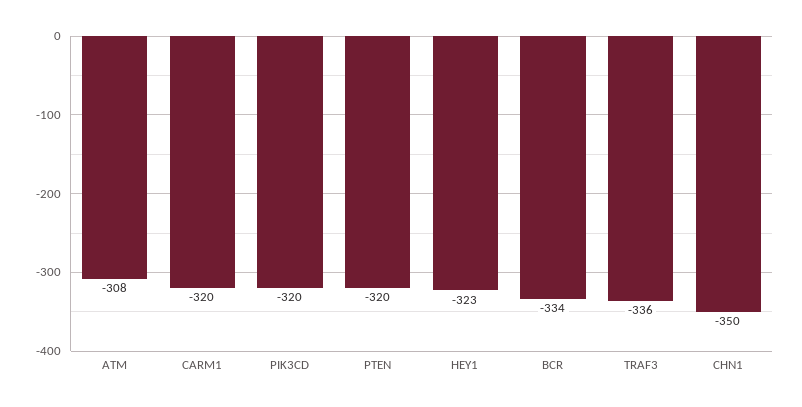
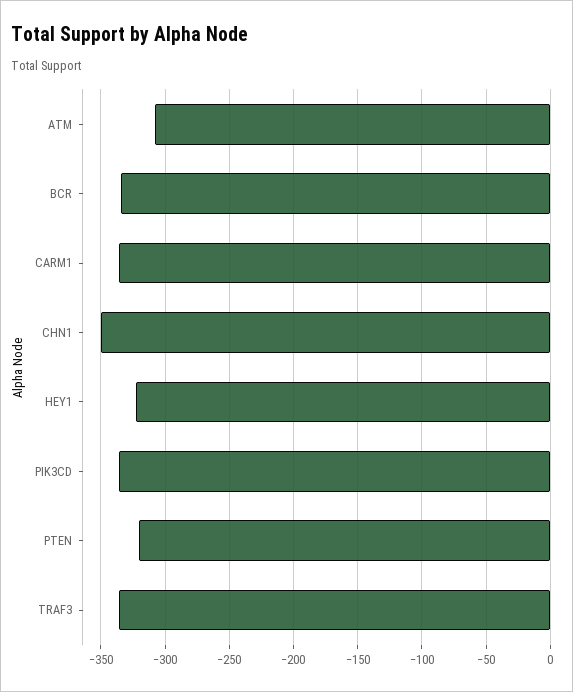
CARM1: -320 -> -335
PIK3CD: -320 -> -335

